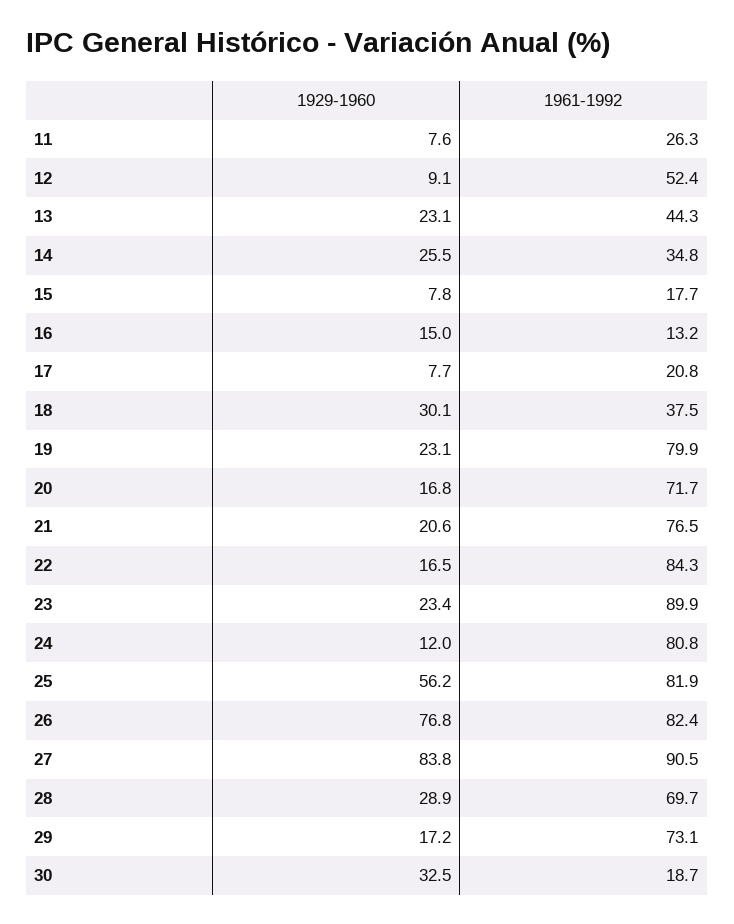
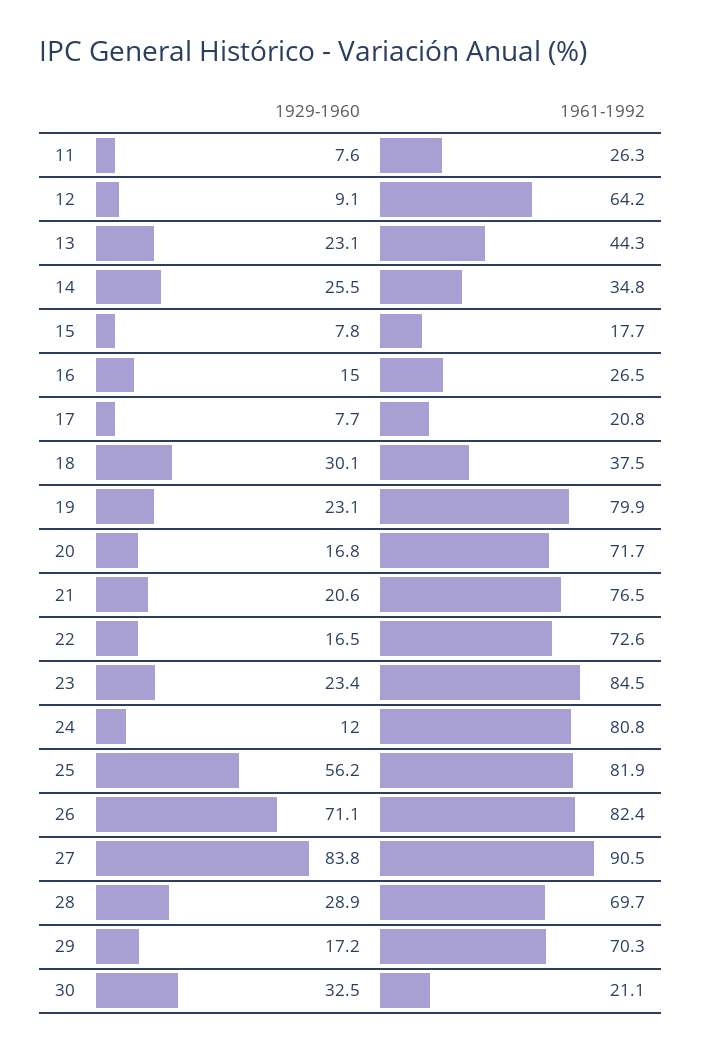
1961-1992, 12: 52.4 -> 64.2
1961-1992, 16: 13.2 -> 26.5
1961-1992, 22: 84.3 -> 72.6
1961-1992, 23: 89.9 -> 84.5
1929-1960, 26: 76.8 -> 71.1
1961-1992, 29: 73.1 -> 70.3
1961-1992, 30: 18.7 -> 21.1

